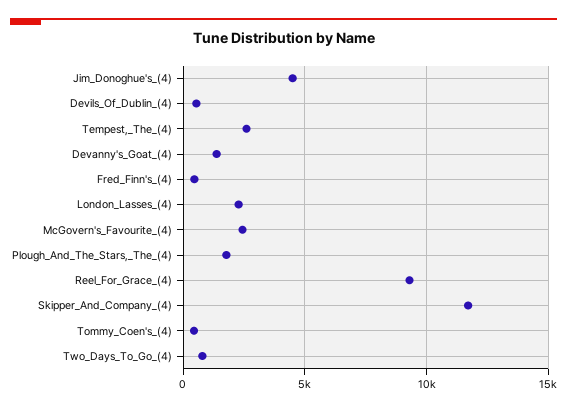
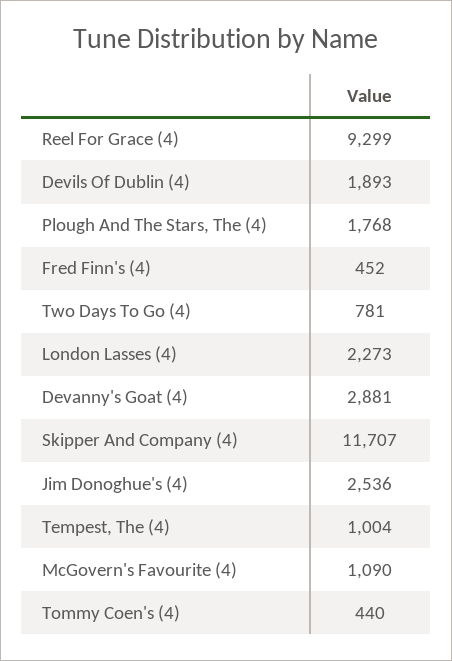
Jim_Donoghue's_(4): 4500 -> 2536
Devils_Of_Dublin_(4): 500 -> 1893
Tempest,_The_(4): 2500 -> 1004
Devanny's_Goat_(4): 1500 -> 2881
McGovern's_Favourite_(4): 2500 -> 1090

